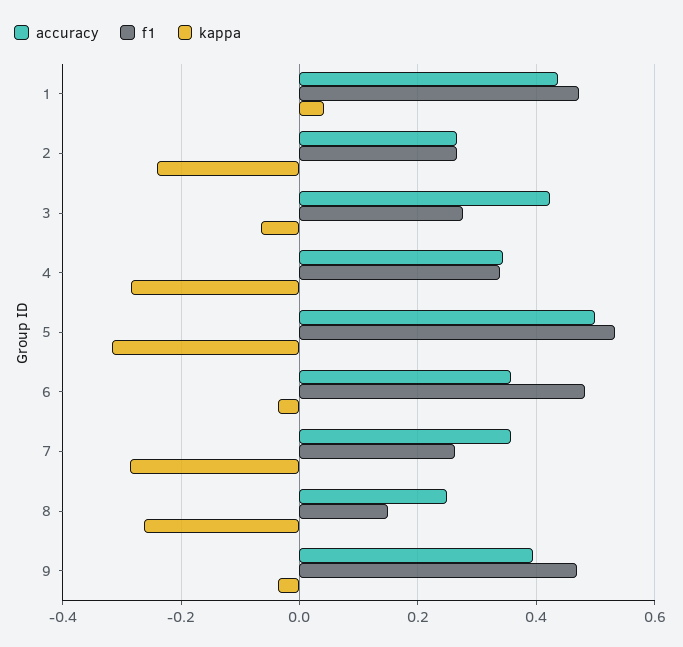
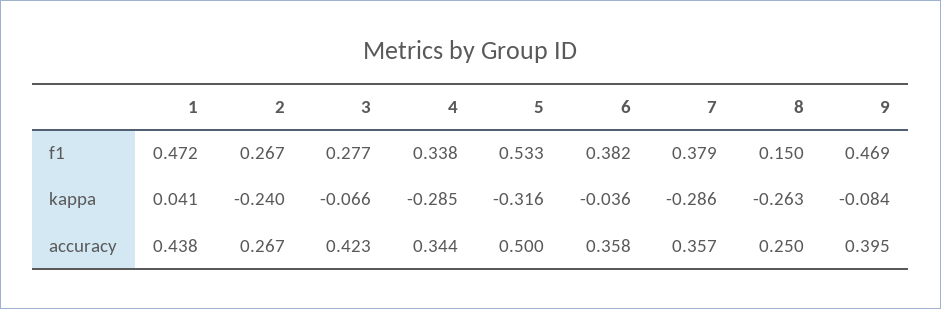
f1, 6: 0.48 -> 0.382
f1, 7: 0.26 -> 0.379
kappa, 9: -0.04 -> -0.084

